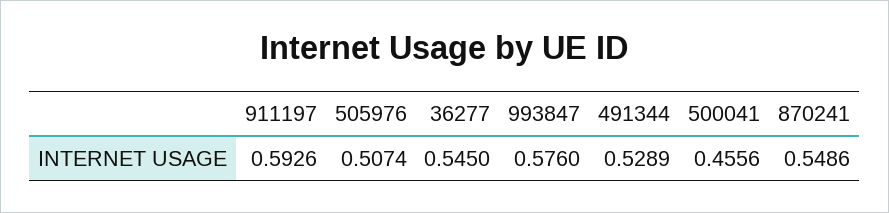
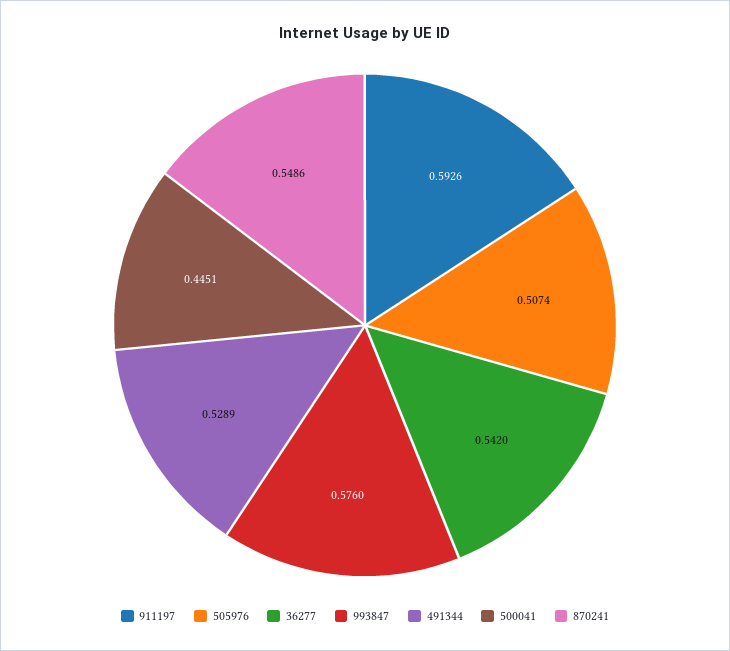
36277: 0.545 -> 0.542
500041: 0.4556 -> 0.4451

